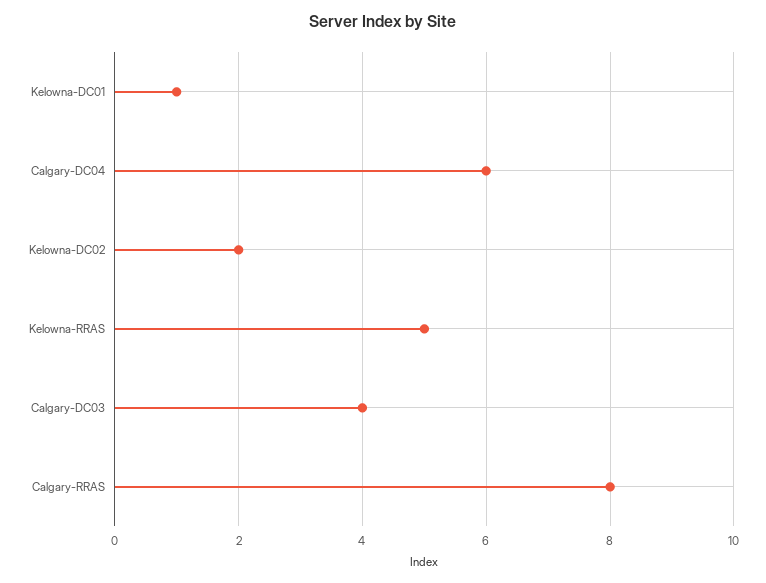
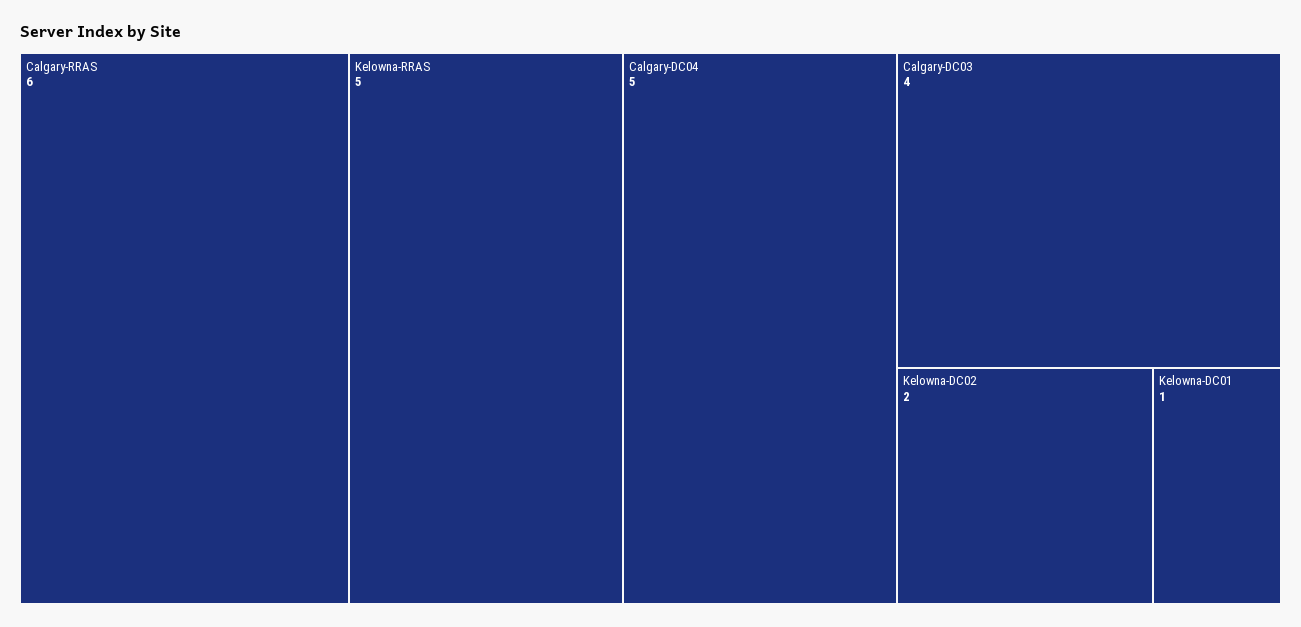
Calgary-DC04: 6 -> 5
Calgary-RRAS: 8 -> 6

